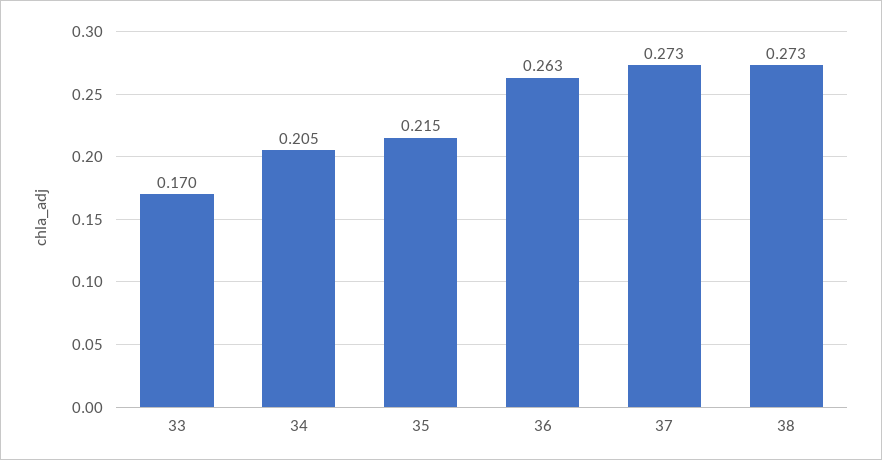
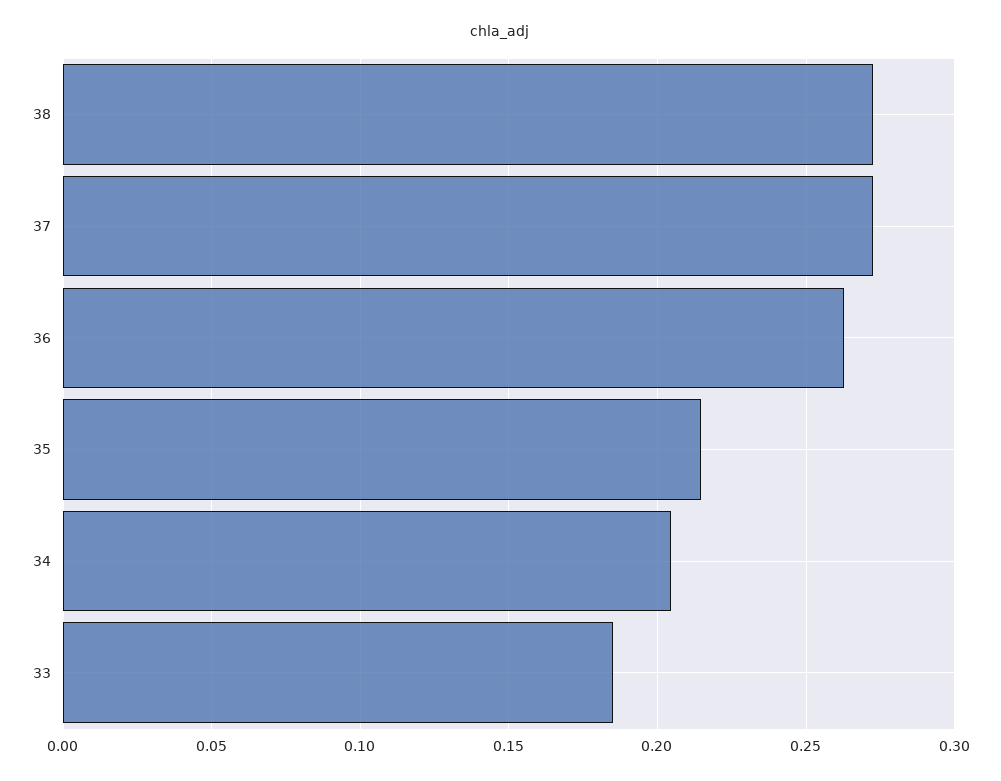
33: 0.17 -> 0.185

